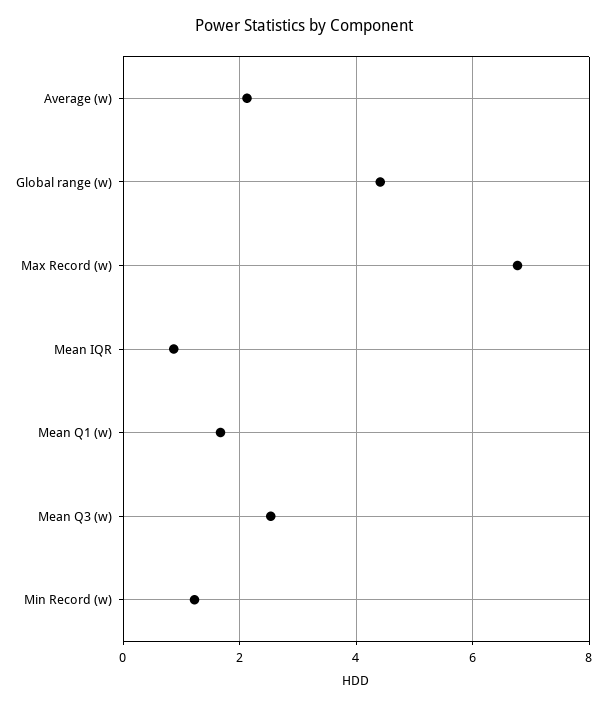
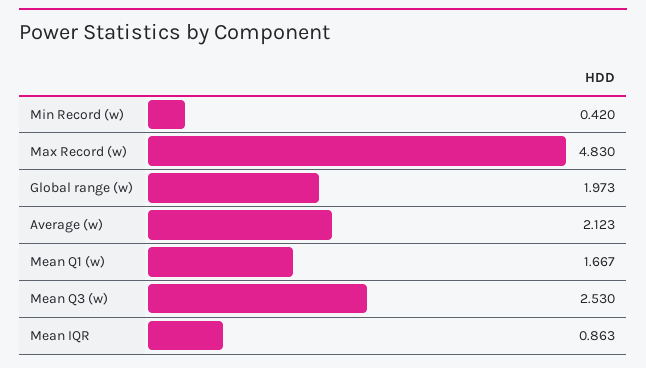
Global range (w): 4.4 -> 1.973
Max Record (w): 6.8 -> 4.83
Min Record (w): 1.2 -> 0.42

